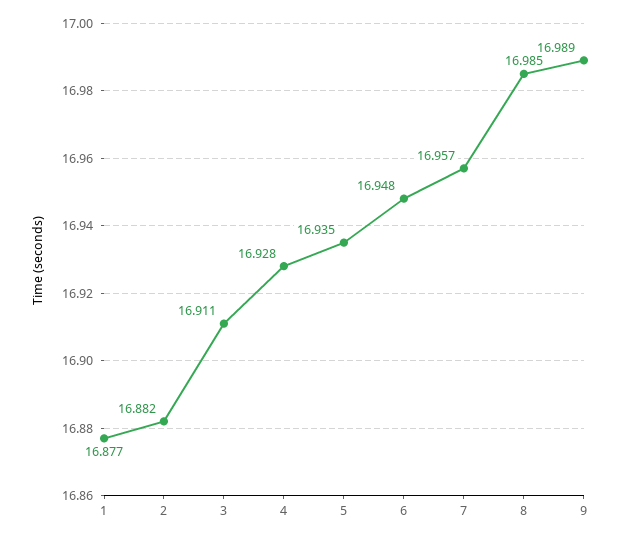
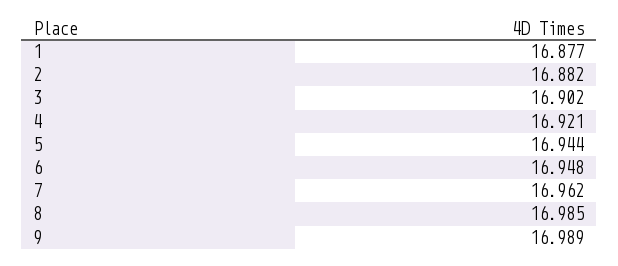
3: 16.911 -> 16.902
4: 16.928 -> 16.921
5: 16.935 -> 16.944
7: 16.957 -> 16.962

